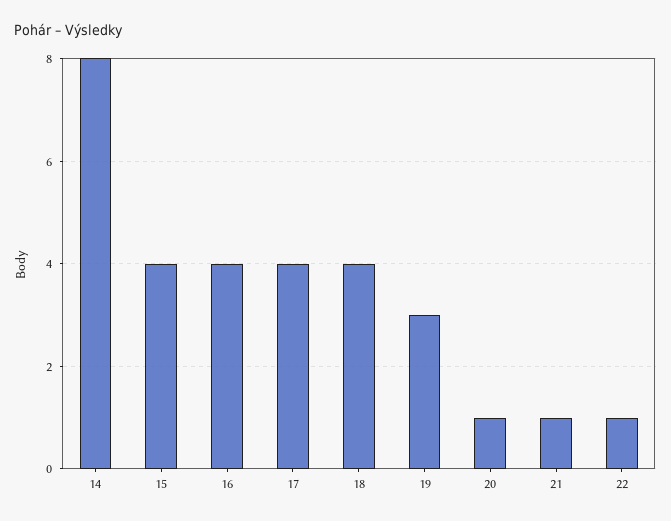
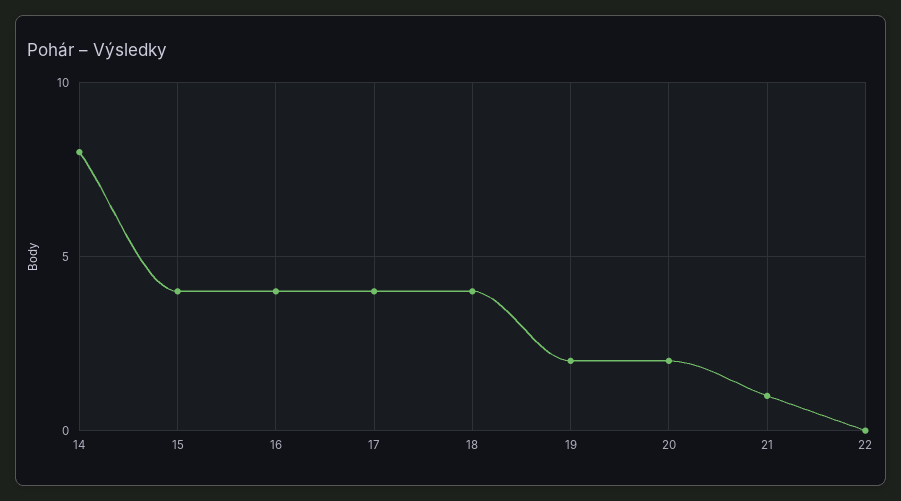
19: 3 -> 2
20: 1 -> 2
22: 1 -> 0

